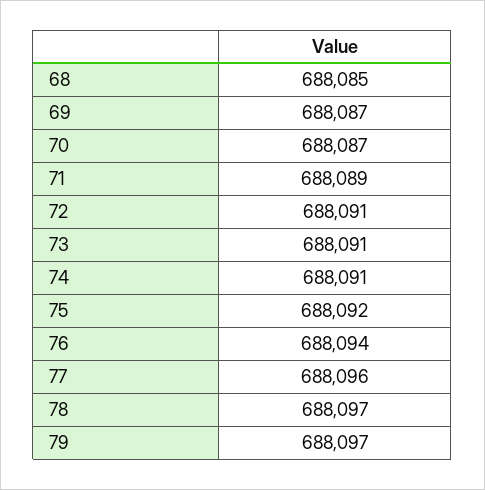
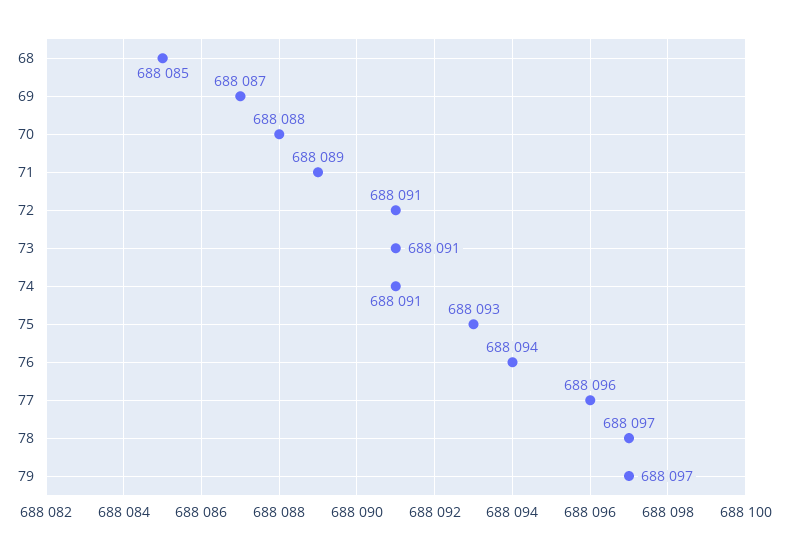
70: 688087 -> 688088
75: 688092 -> 688093

